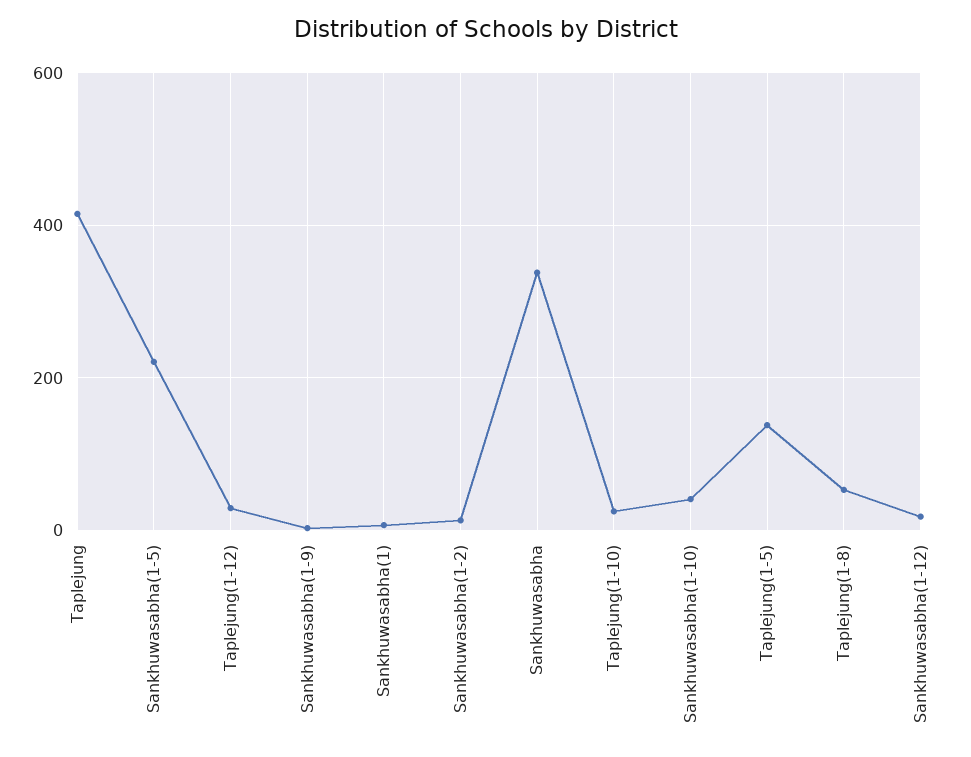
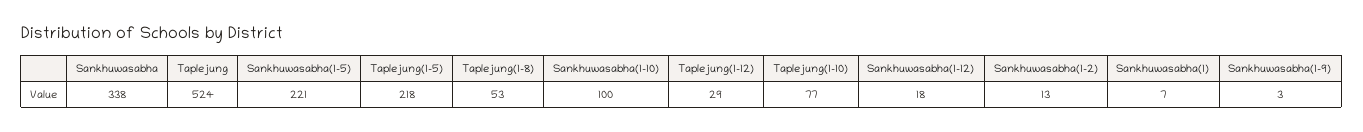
Taplejung: 420 -> 524
Taplejung(1-10): 20 -> 77
Sankhuwasabha(1-10): 40 -> 100
Taplejung(1-5): 140 -> 218

